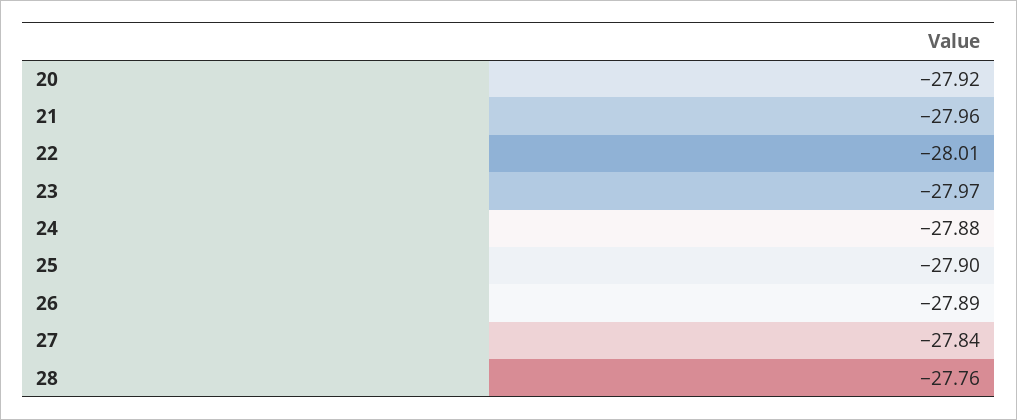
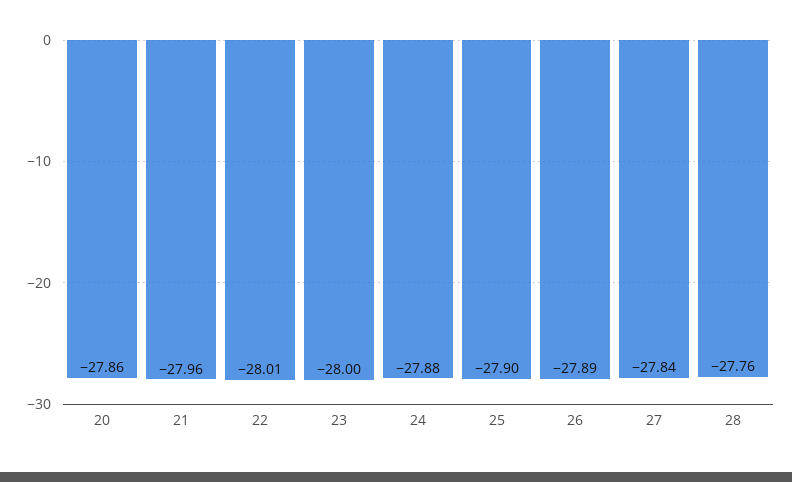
20: -27.92 -> -27.86
23: -27.97 -> -28

